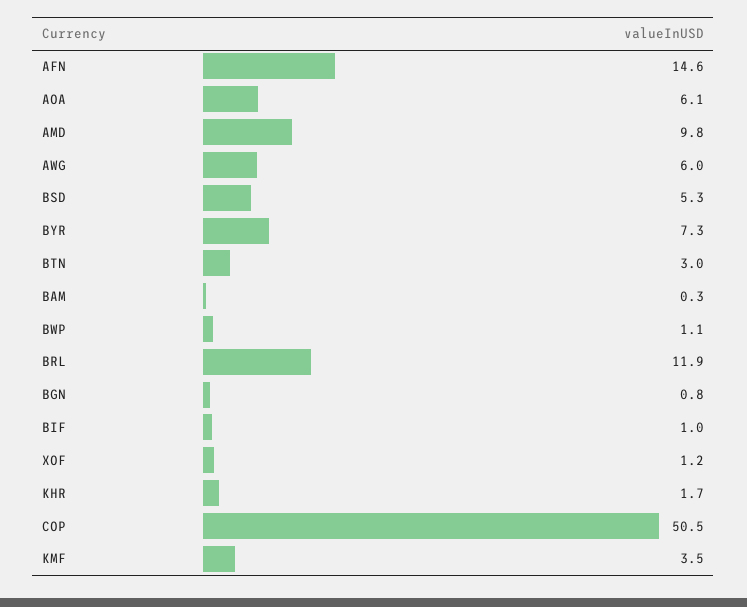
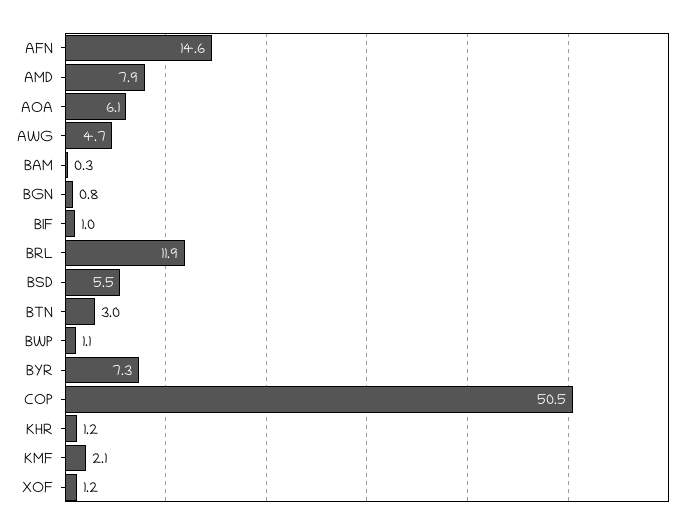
AMD: 9.8 -> 7.9
AWG: 6 -> 4.7
BSD: 5.3 -> 5.5
KHR: 1.7 -> 1.2
KMF: 3.5 -> 2.1

